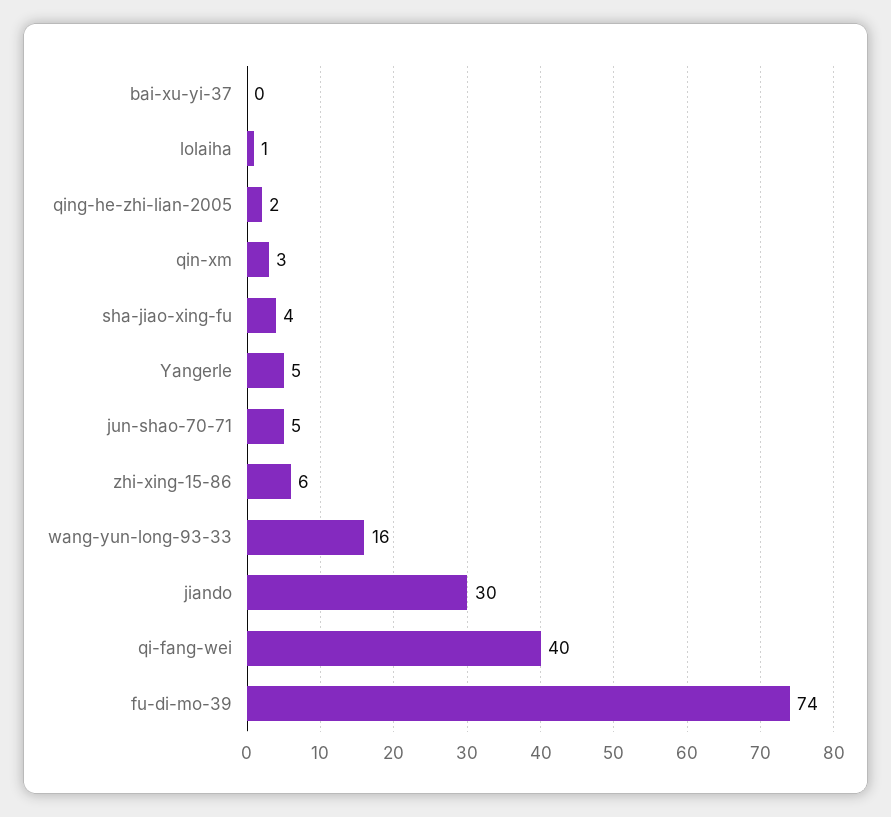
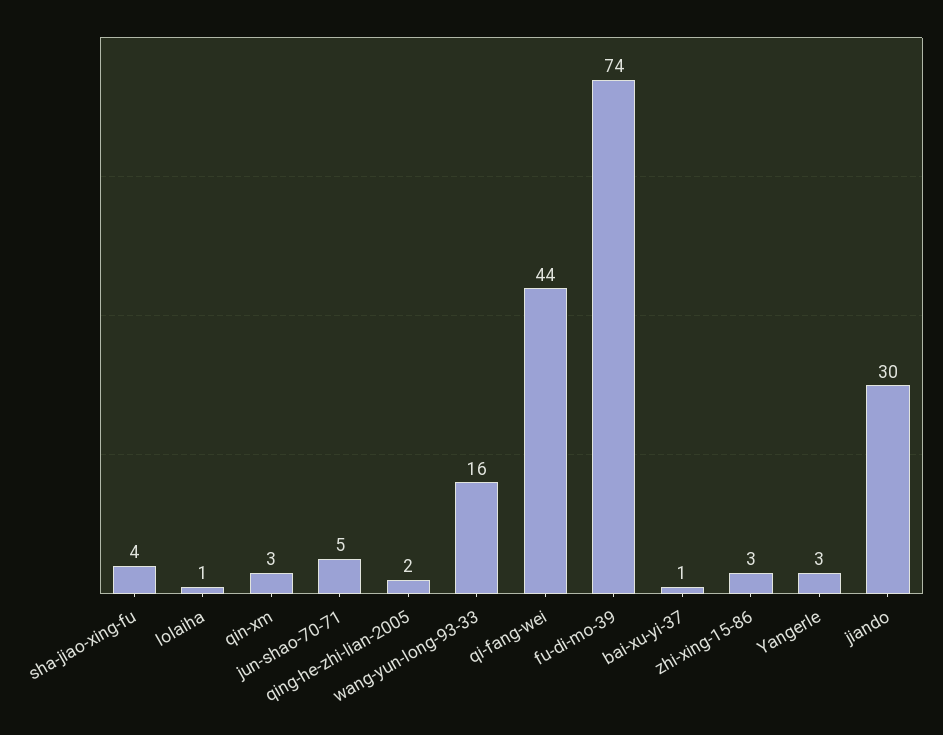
bai-xu-yi-37: 0 -> 1
Yangerle: 5 -> 3
zhi-xing-15-86: 6 -> 3
qi-fang-wei: 40 -> 44

